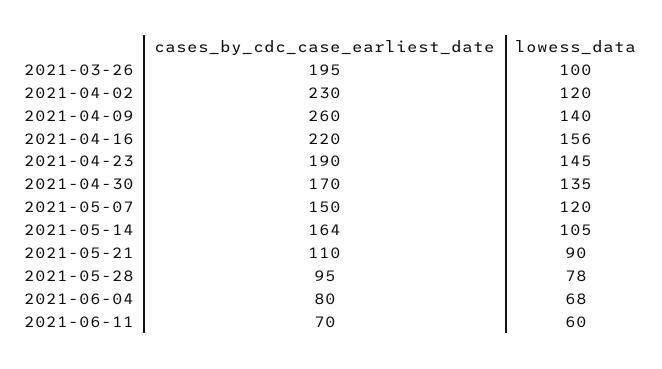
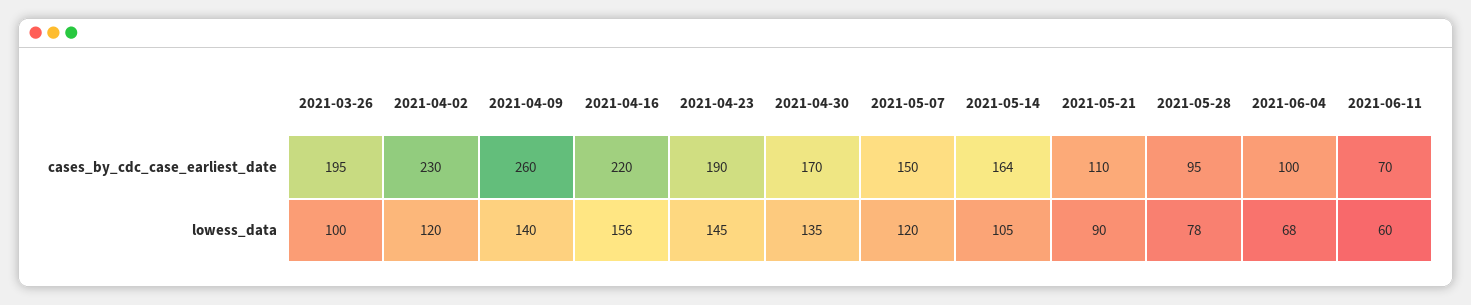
cases_by_cdc_case_earliest_date, 2021-06-04: 80 -> 100

